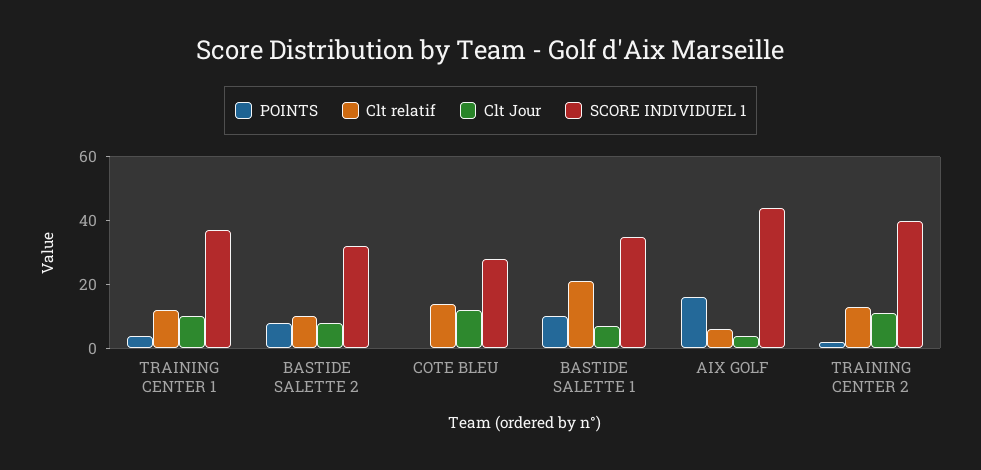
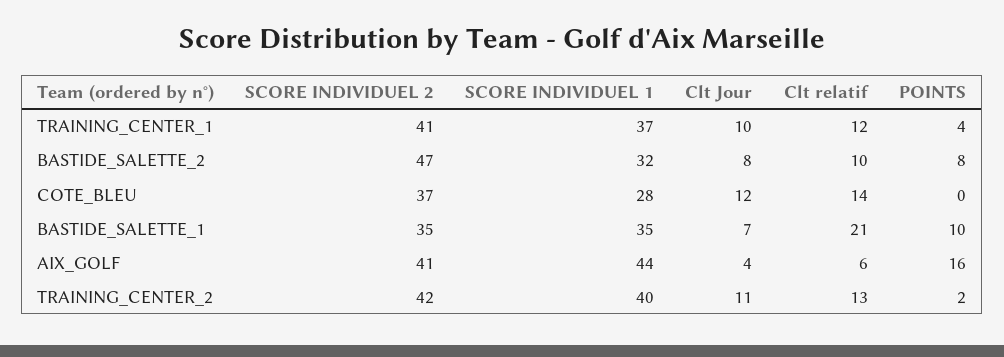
SCORE INDIVIDUEL 2, TRAINING CENTER 1: none -> 41
SCORE INDIVIDUEL 2, BASTIDE SALETTE 2: none -> 47
SCORE INDIVIDUEL 2, COTE BLEU: none -> 37
SCORE INDIVIDUEL 2, BASTIDE SALETTE 1: none -> 35
SCORE INDIVIDUEL 2, AIX GOLF: none -> 41
SCORE INDIVIDUEL 2, TRAINING CENTER 2: none -> 42

